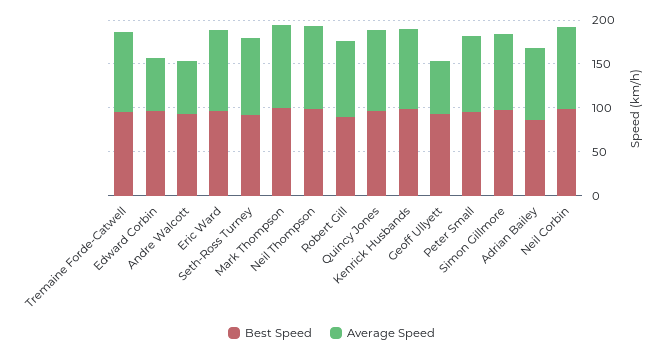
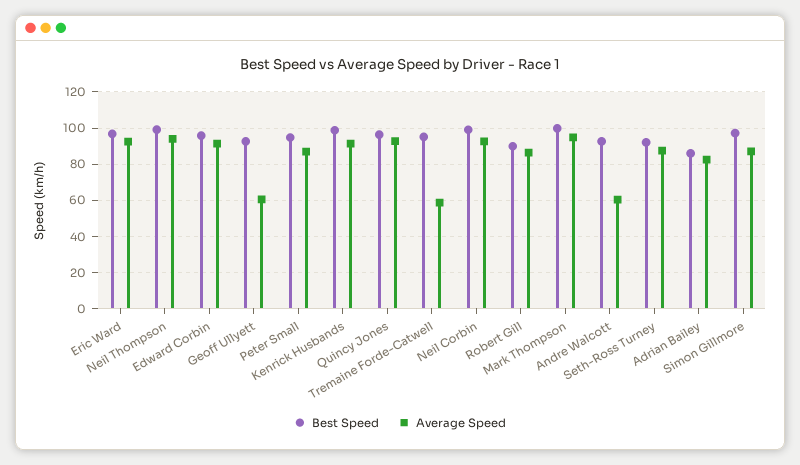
Average Speed, Tremaine Forde-Catwell: 90 -> 60
Average Speed, Edward Corbin: 60 -> 90

